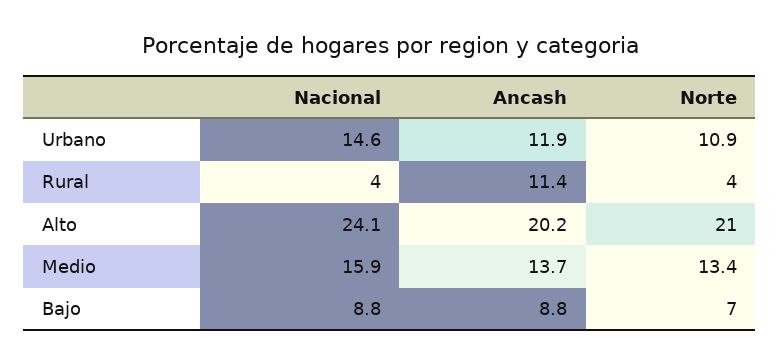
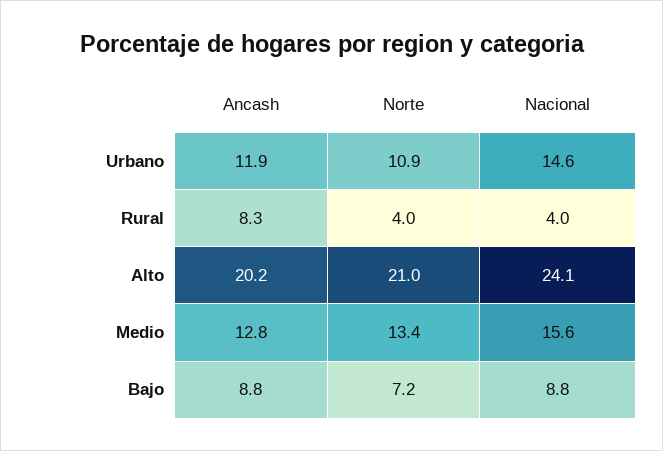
Ancash, Rural: 11.4 -> 8.3
Nacional, Medio: 15.9 -> 15.6
Ancash, Medio: 13.7 -> 12.8
Norte, Bajo: 7 -> 7.2

